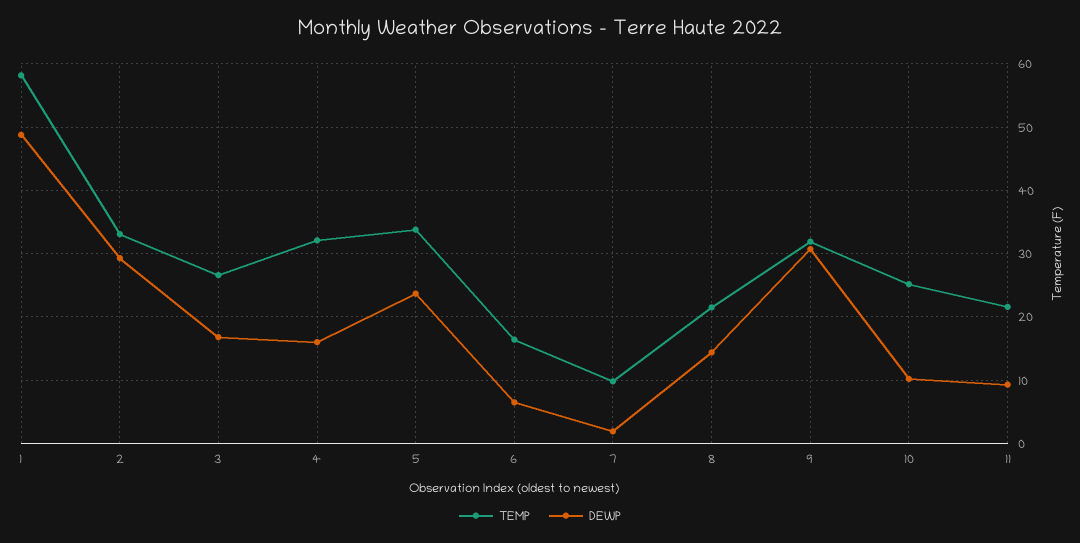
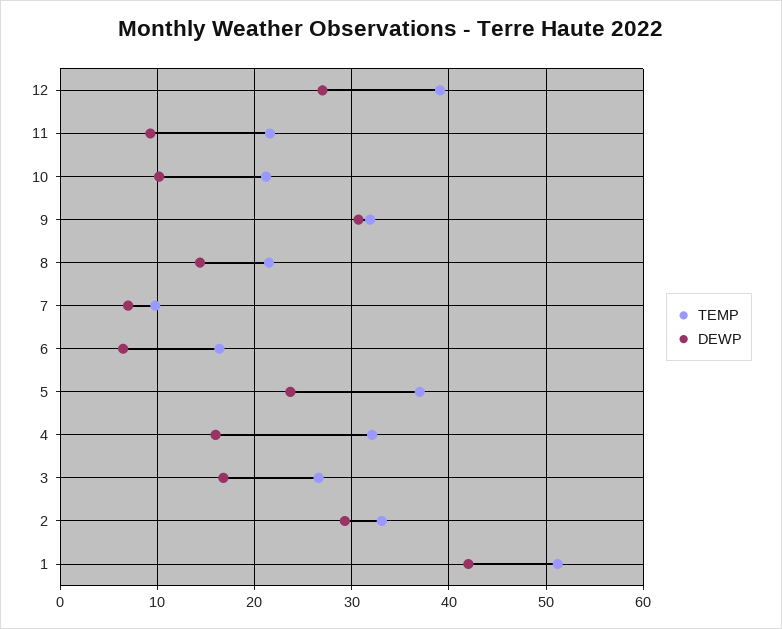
TEMP, 1: 58 -> 51
DEWP, 1: 49 -> 42
TEMP, 5: 34 -> 37
DEWP, 7: 2 -> 7
TEMP, 10: 25 -> 21
TEMP, 12: none -> 39
DEWP, 12: none -> 27

